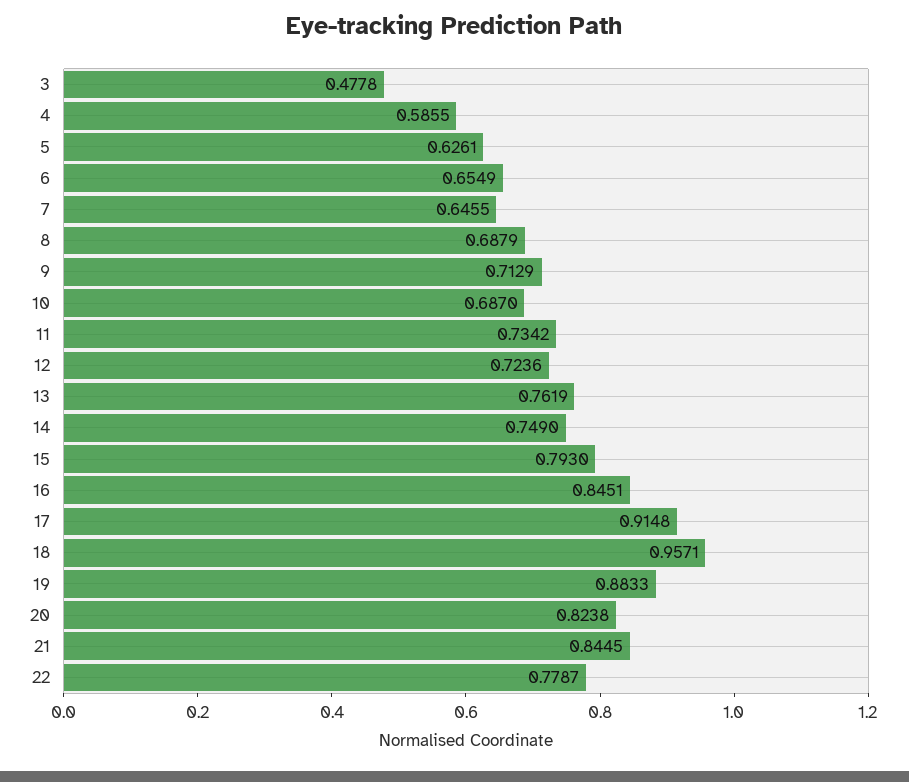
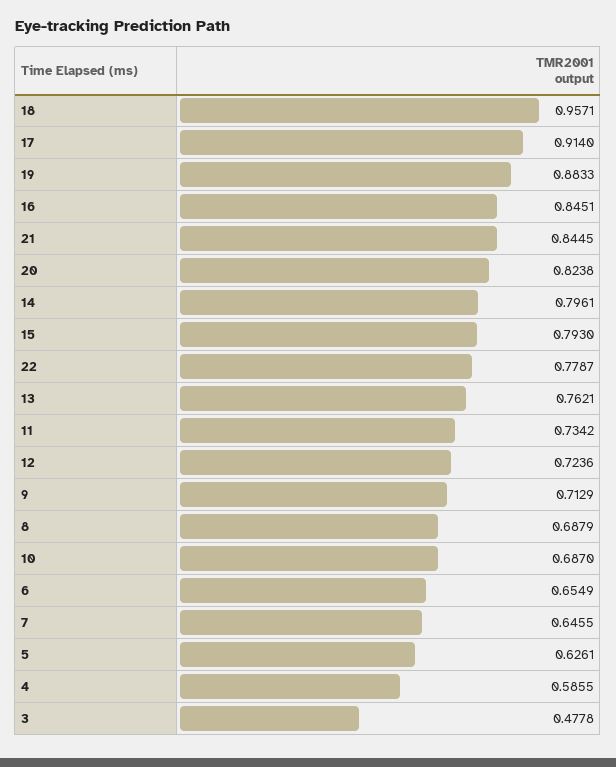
13: 0.7619 -> 0.7621
14: 0.749 -> 0.7961
17: 0.9148 -> 0.914

